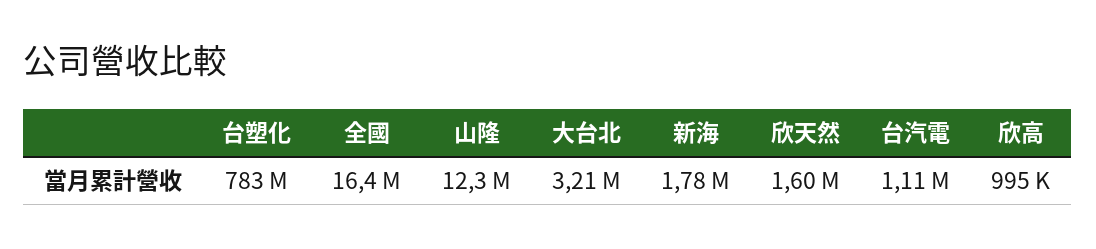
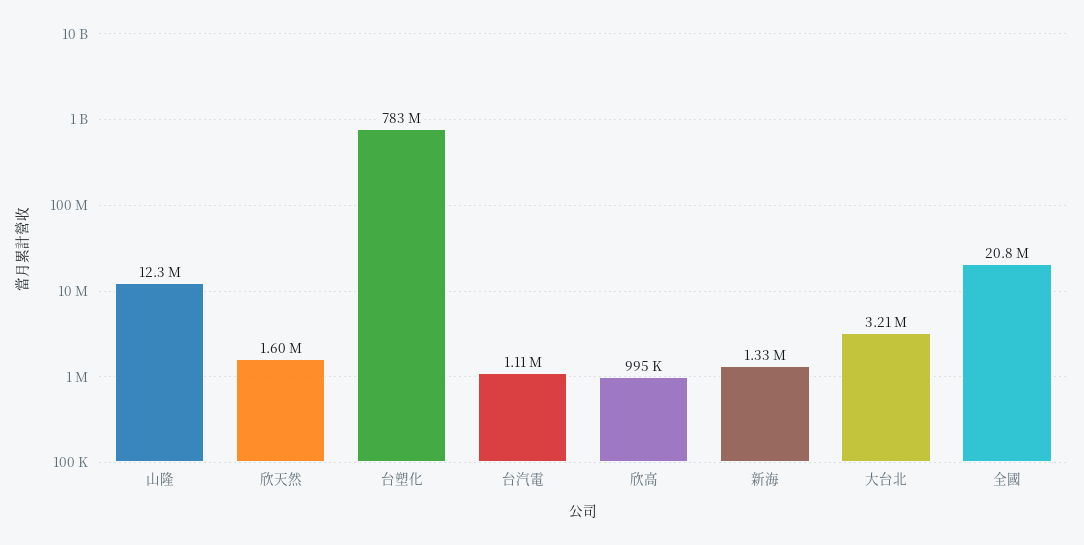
全國: 16400000 -> 20800000
新海: 1780000 -> 1330000

